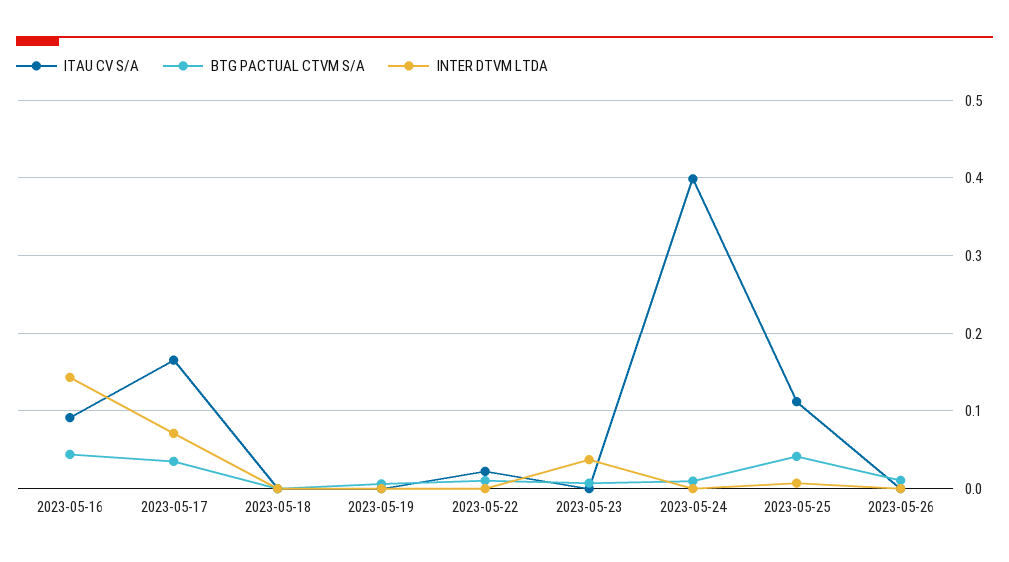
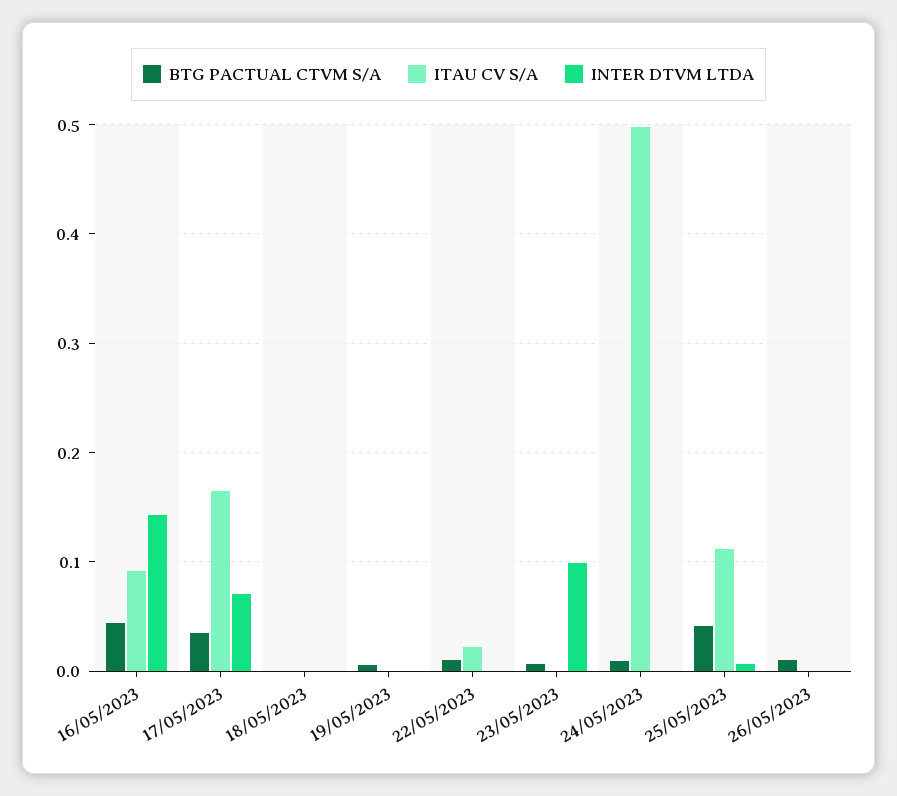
INTER DTVM LTDA, 2023-05-23: 0.04 -> 0.1
ITAU CV S/A, 2023-05-24: 0.4 -> 0.5

